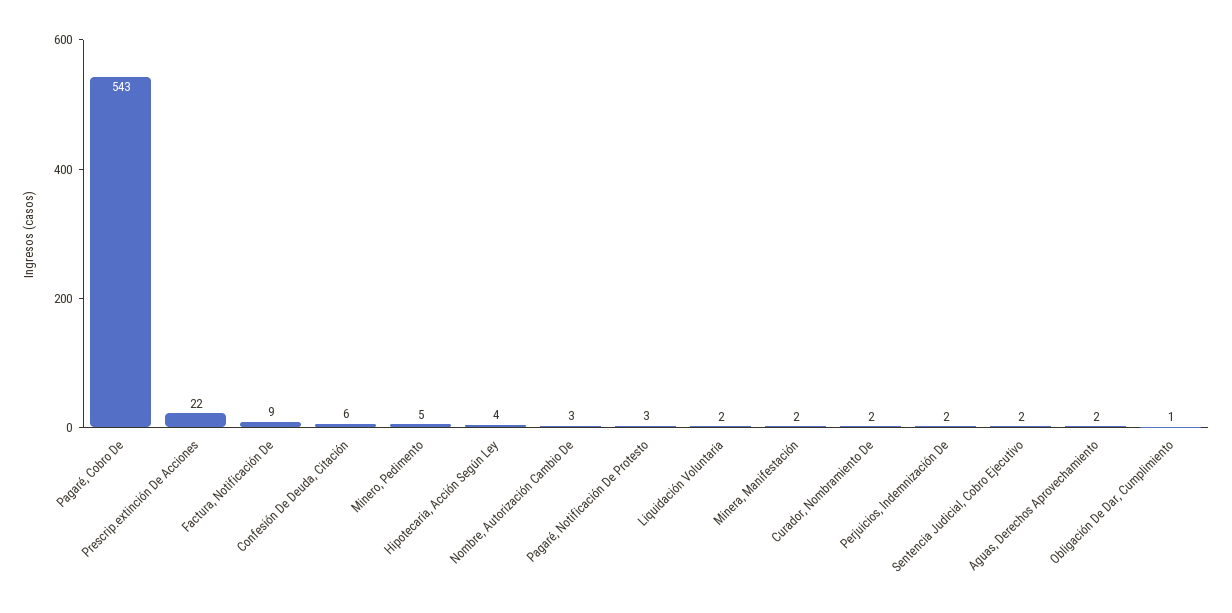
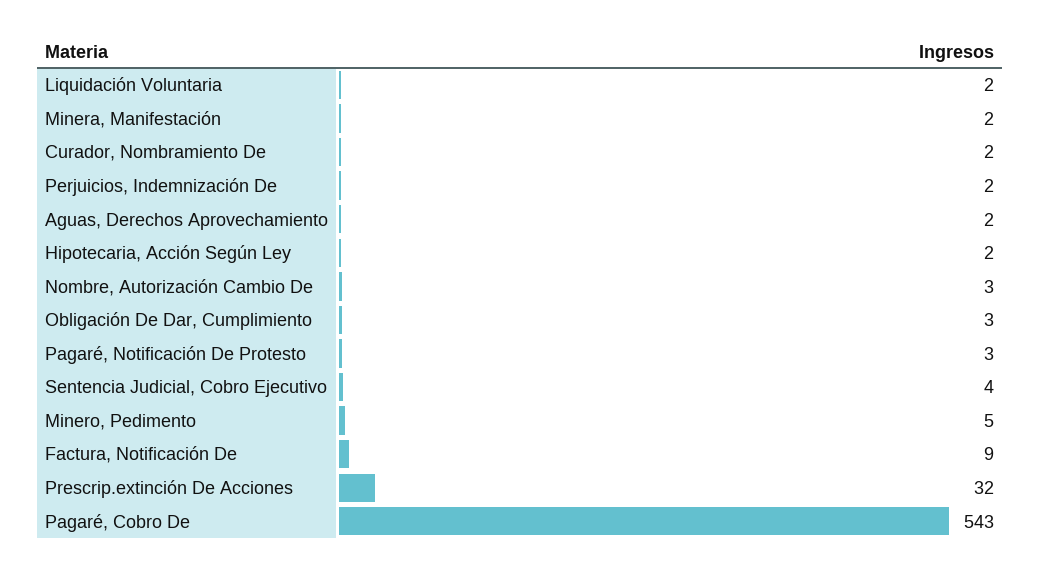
Prescrip.extinción De Acciones: 22 -> 32
Confesión De Deuda, Citación: 6 -> none
Hipotecaria, Acción Según Ley: 4 -> 2
Sentencia Judicial, Cobro Ejecutivo: 2 -> 4
Obligación De Dar, Cumplimiento: 1 -> 3

